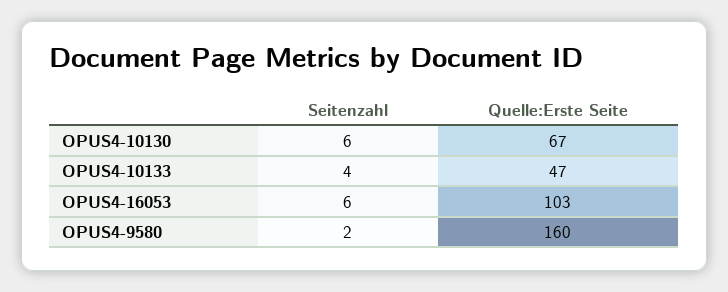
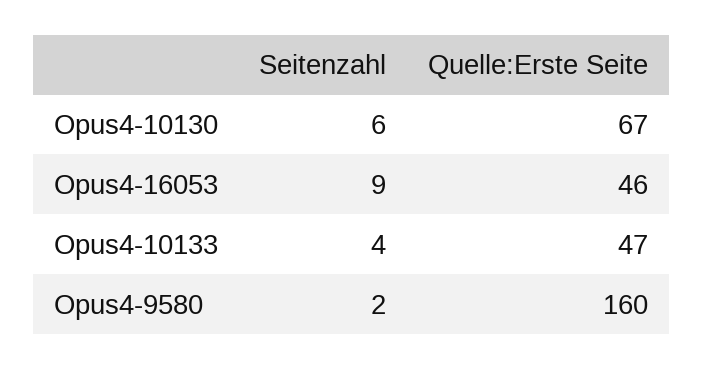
Seitenzahl, OPUS4-16053: 6 -> 9
Quelle:Erste Seite, OPUS4-16053: 103 -> 46

